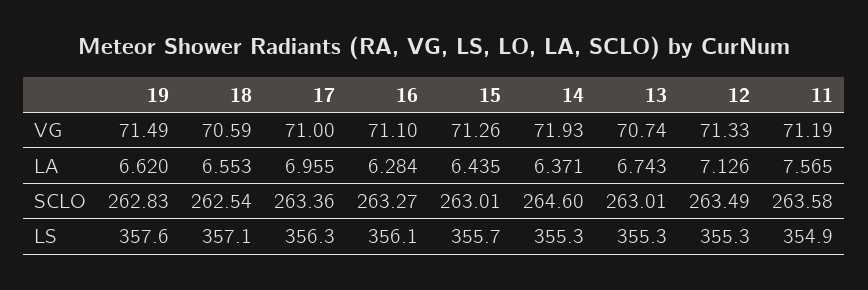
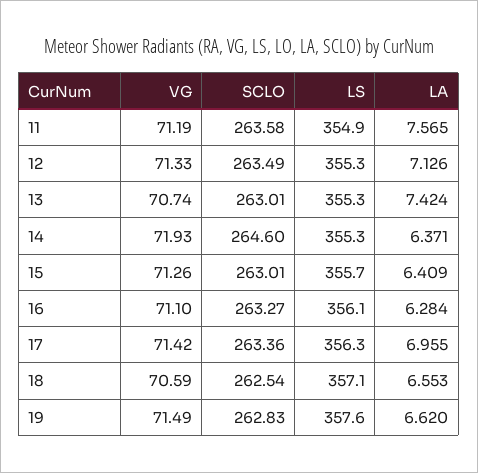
17, VG: 71 -> 71.42
15, LA: 6.435 -> 6.409
13, LA: 6.743 -> 7.424

